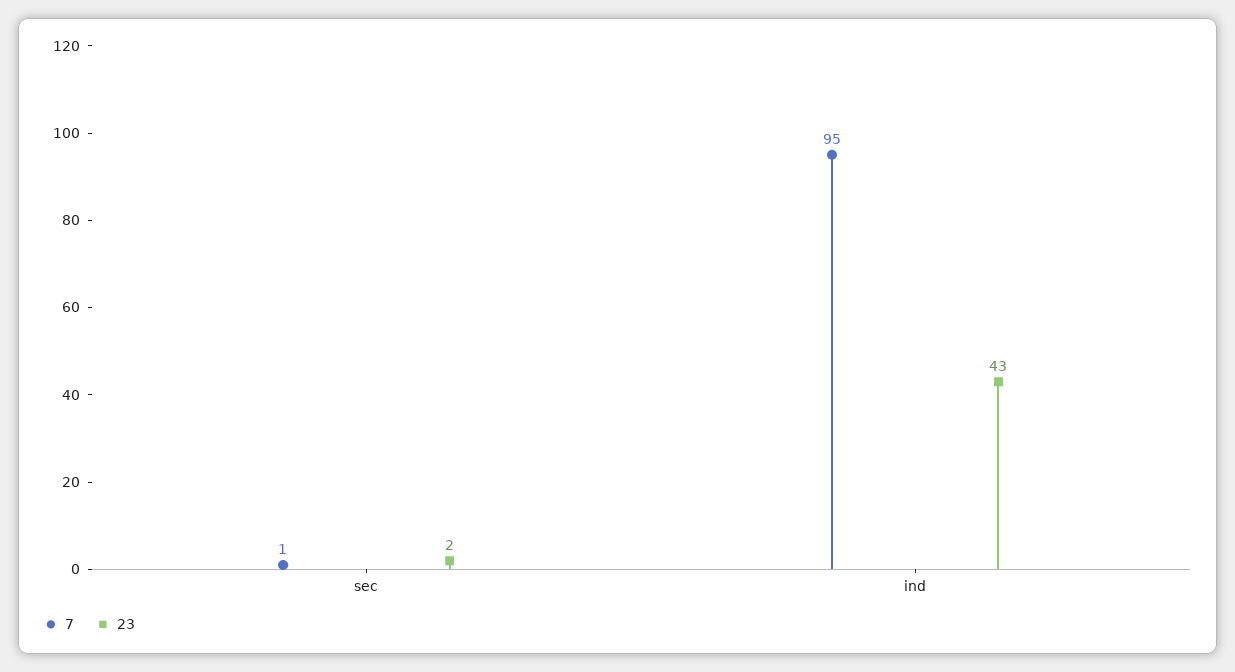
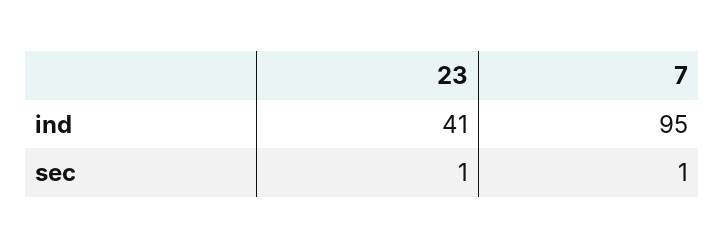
23, sec: 2 -> 1
23, ind: 43 -> 41

